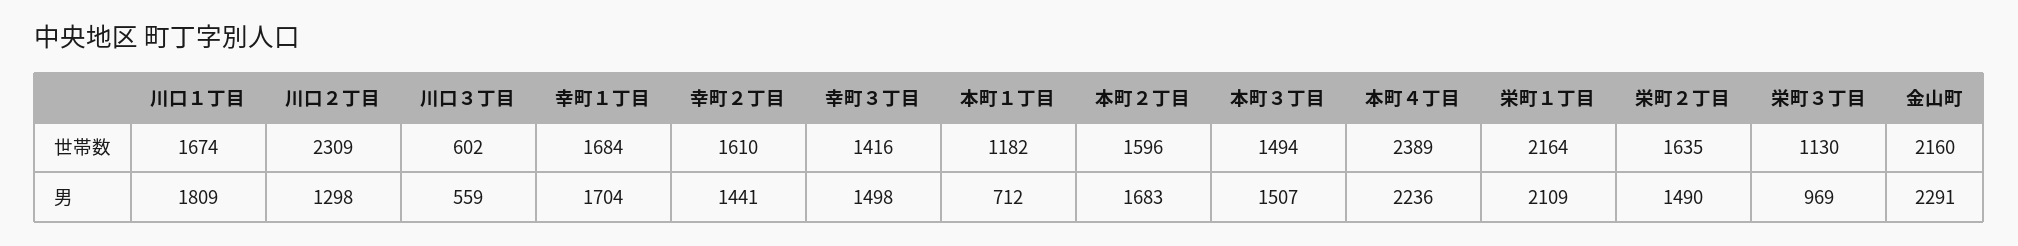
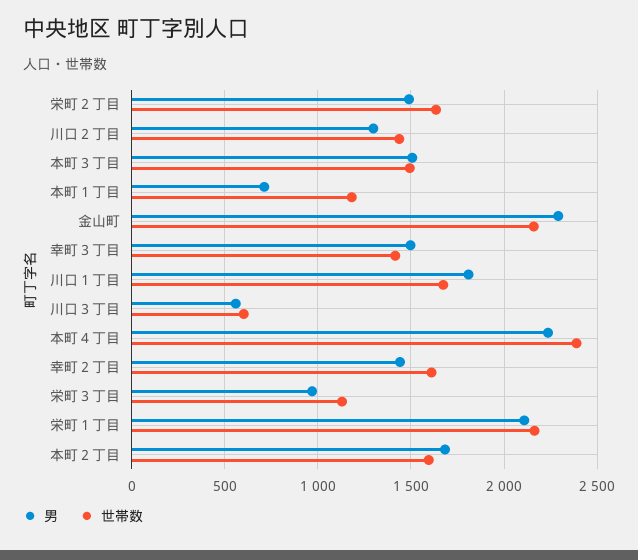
世帯数, 川口２丁目: 2309 -> 1450
世帯数, 幸町１丁目: 1684 -> none
男, 幸町１丁目: 1704 -> none

